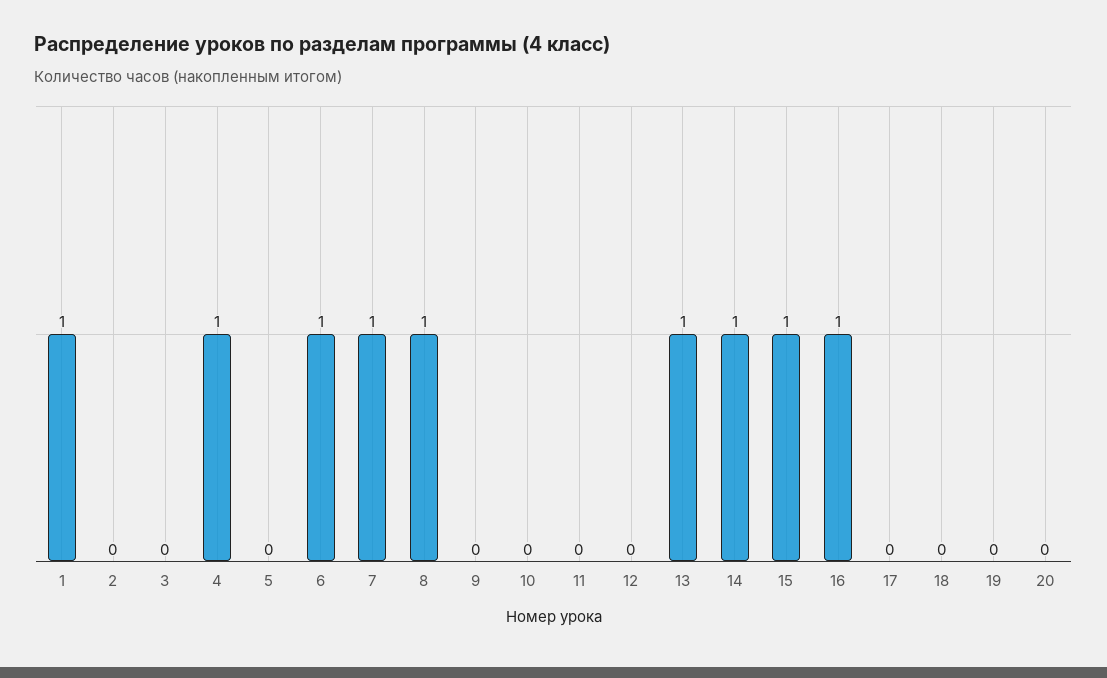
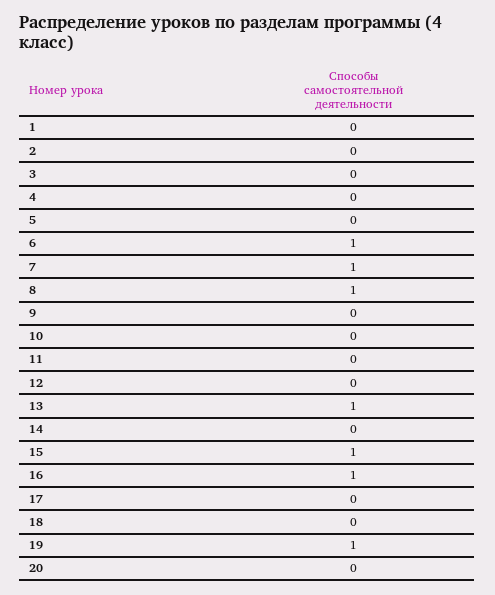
1: 1 -> 0
4: 1 -> 0
14: 1 -> 0
19: 0 -> 1

